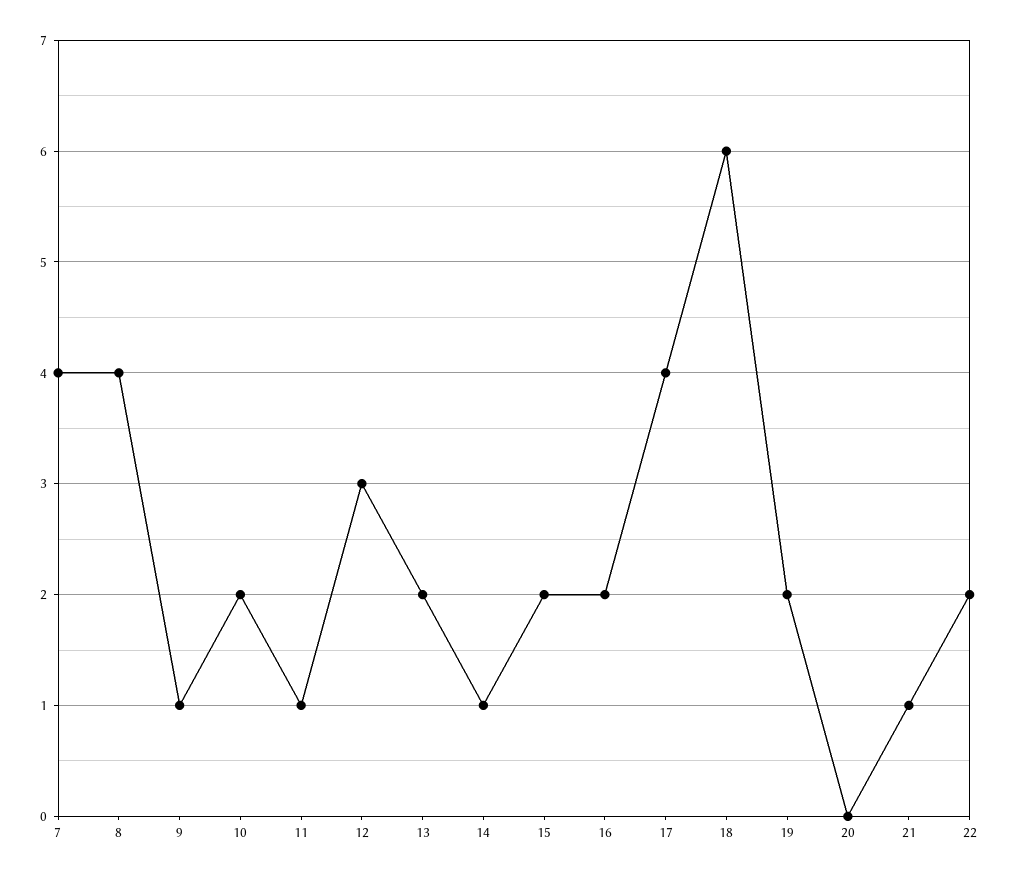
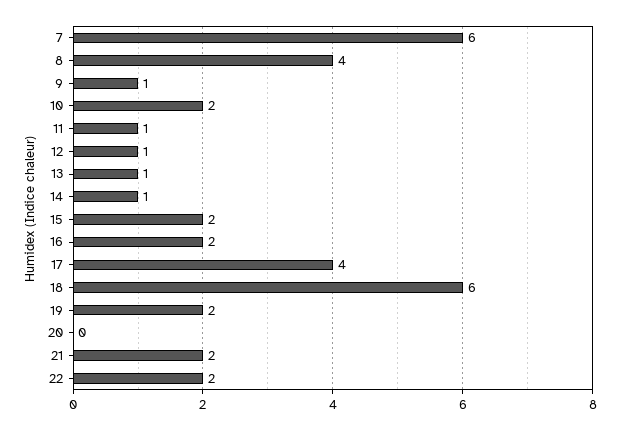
7: 4 -> 6
12: 3 -> 1
13: 2 -> 1
21: 1 -> 2

